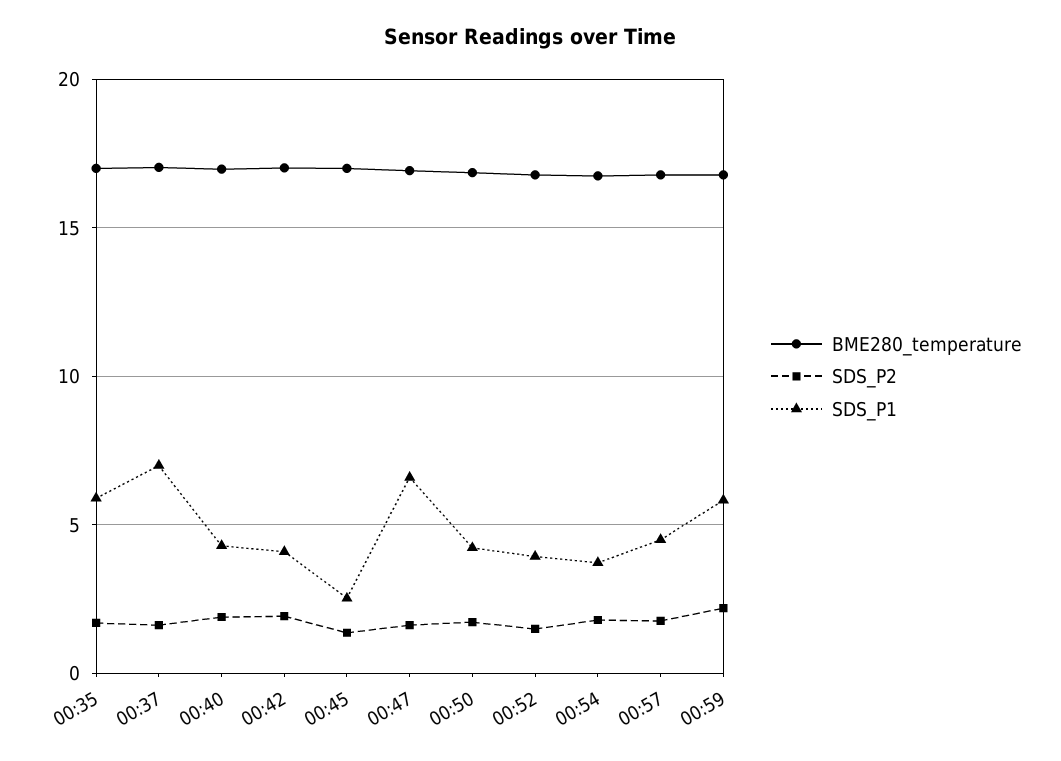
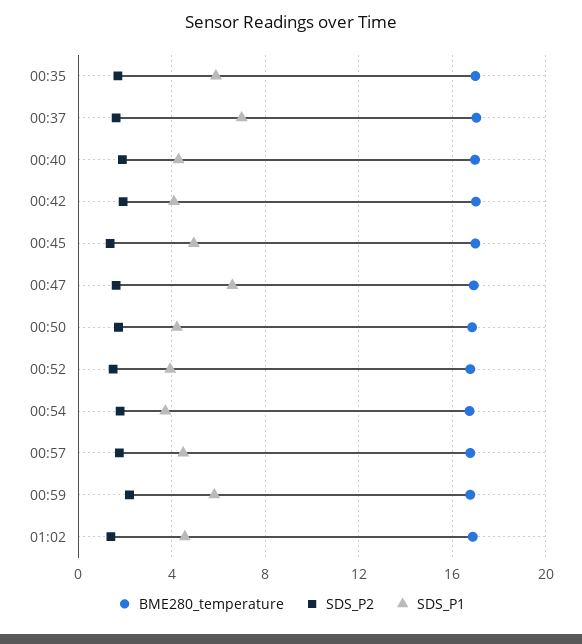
SDS_P1, 00:45: 2.5 -> 5
BME280_temperature, 01:02: none -> 17
SDS_P2, 01:02: none -> 1.5
SDS_P1, 01:02: none -> 4.5

